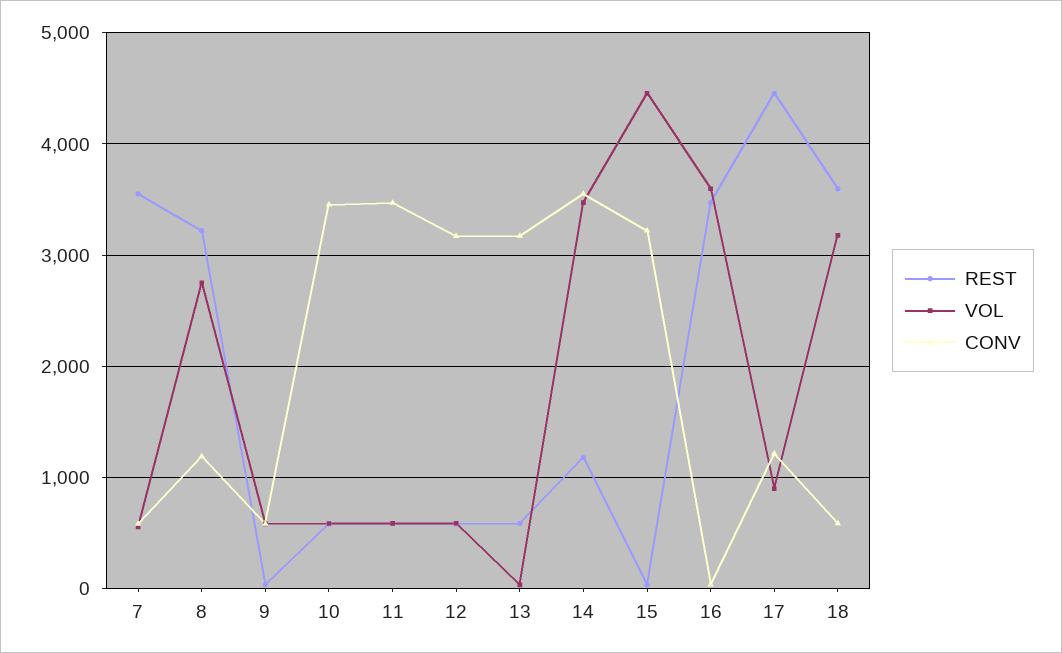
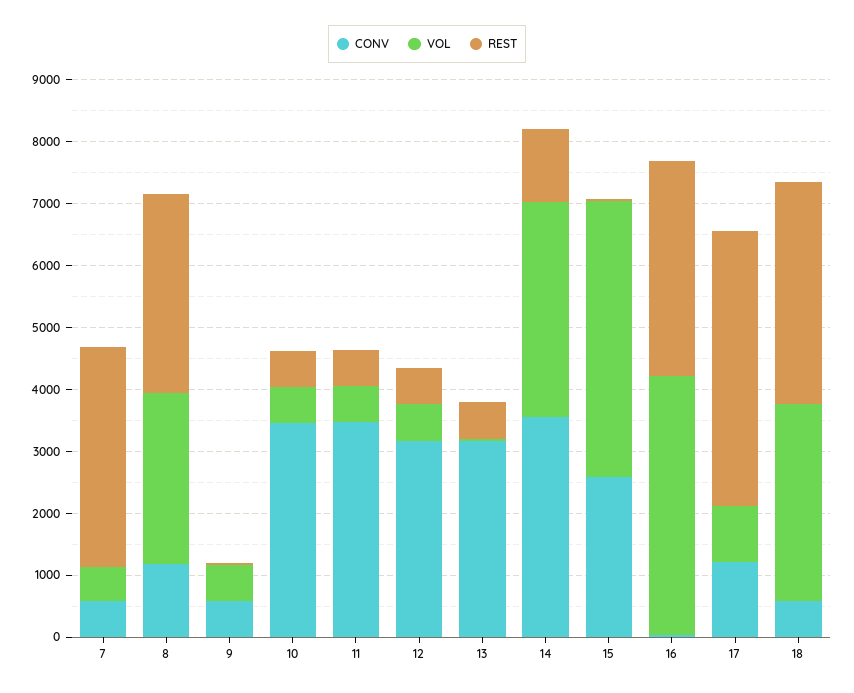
CONV, 15: 3200 -> 2600
VOL, 16: 3600 -> 4200

